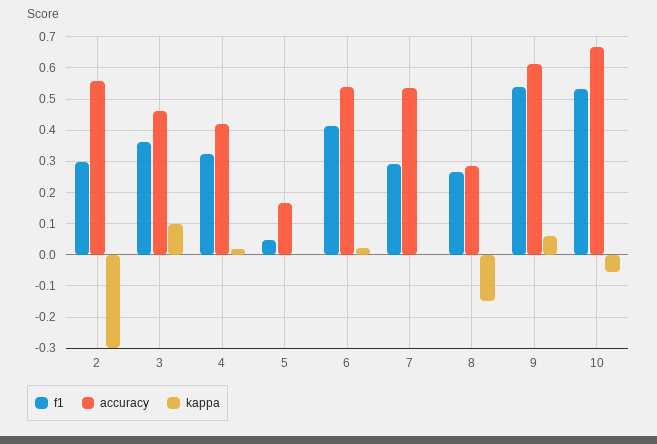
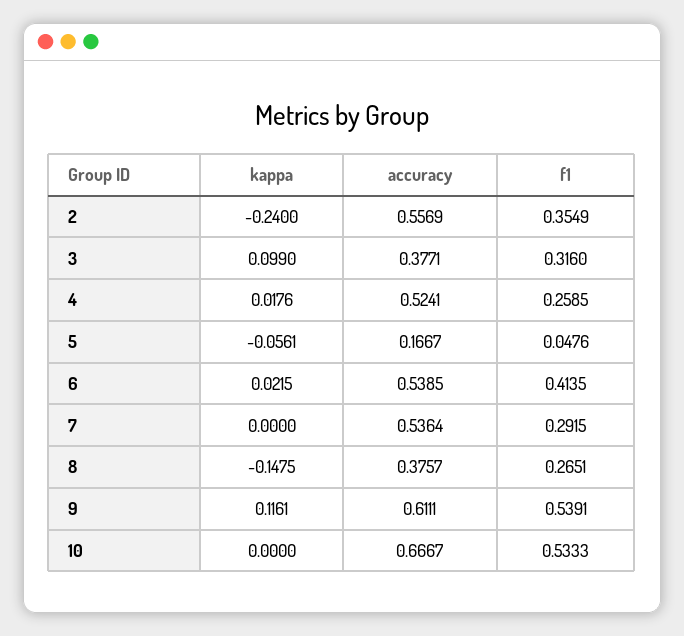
f1, 2: 0.3 -> 0.3549
kappa, 2: -0.3 -> -0.24
f1, 3: 0.36 -> 0.316
accuracy, 3: 0.46 -> 0.3771
f1, 4: 0.32 -> 0.2585
accuracy, 4: 0.42 -> 0.5241
kappa, 5: 0 -> -0.0561
accuracy, 8: 0.28 -> 0.3757
kappa, 9: 0.06 -> 0.1161
kappa, 10: -0.06 -> 0

